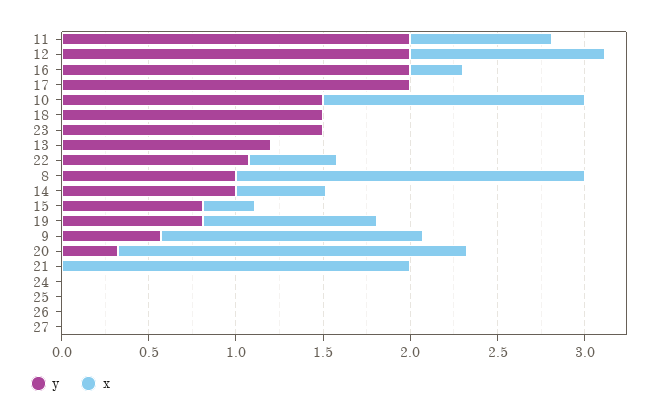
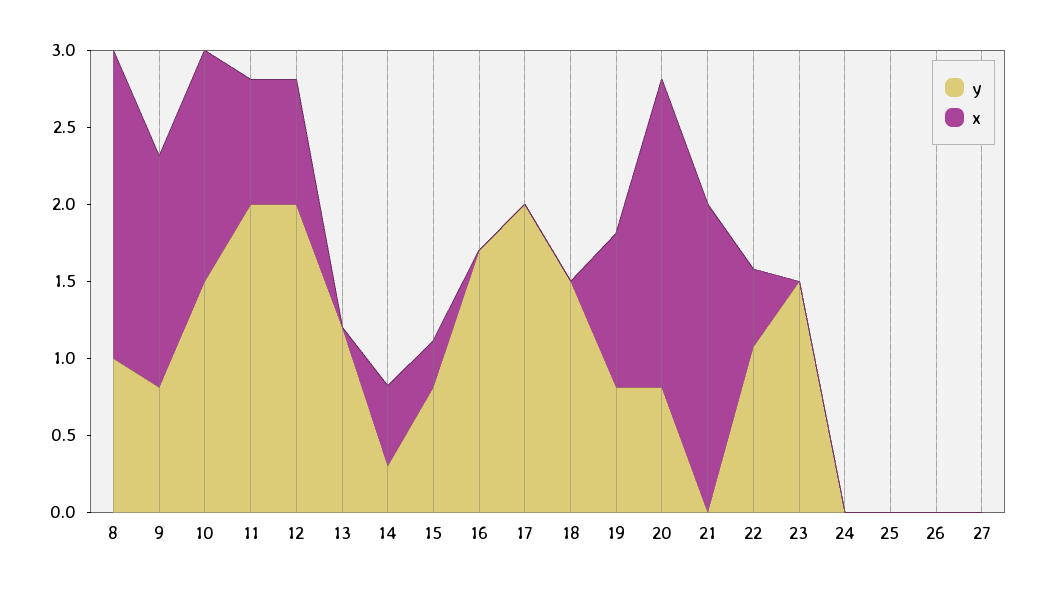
x, 12: 1.1 -> 0.8
y, 16: 2 -> 1.7
x, 16: 0.3 -> 0
y, 14: 1 -> 0.3
y, 9: 0.6 -> 0.8
y, 20: 0.3 -> 0.8

